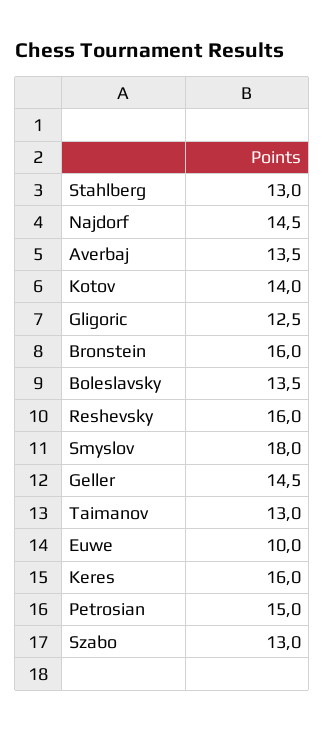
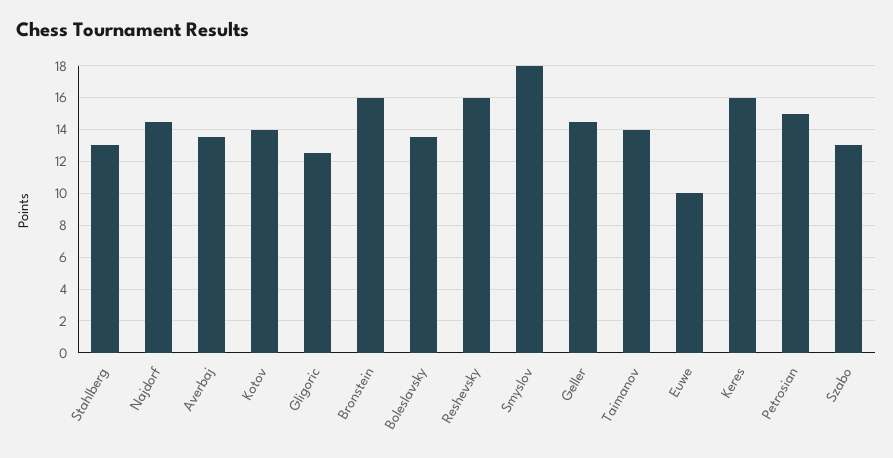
Taimanov: 13 -> 14

